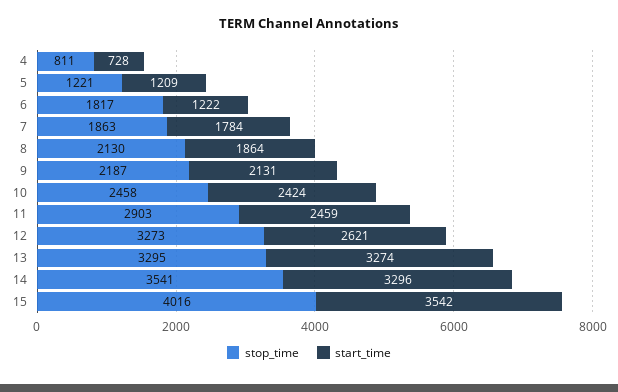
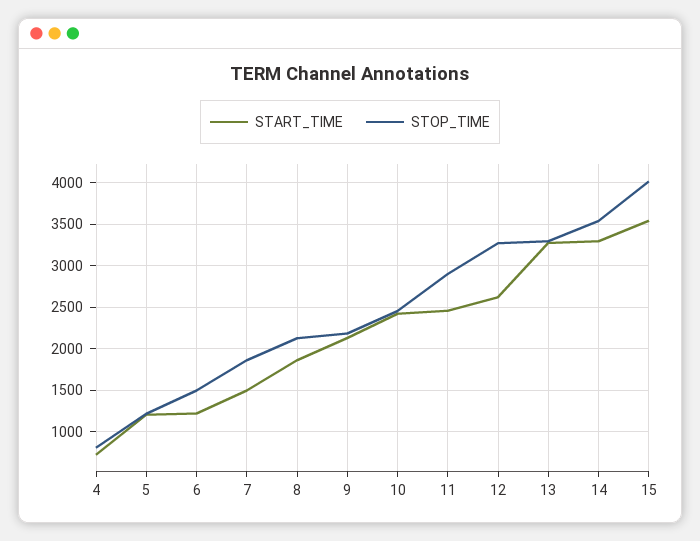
stop_time, 6: 1817 -> 1500
start_time, 7: 1784 -> 1500

